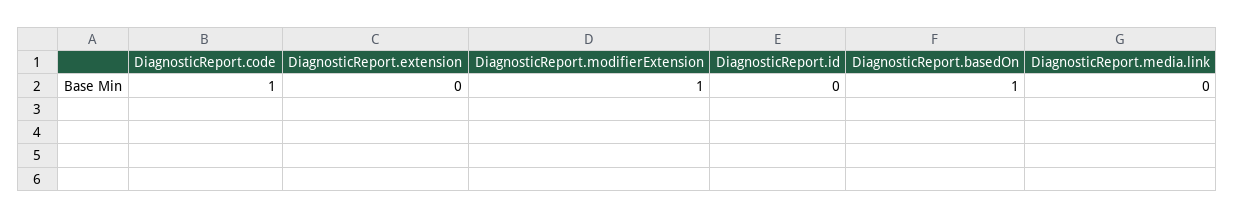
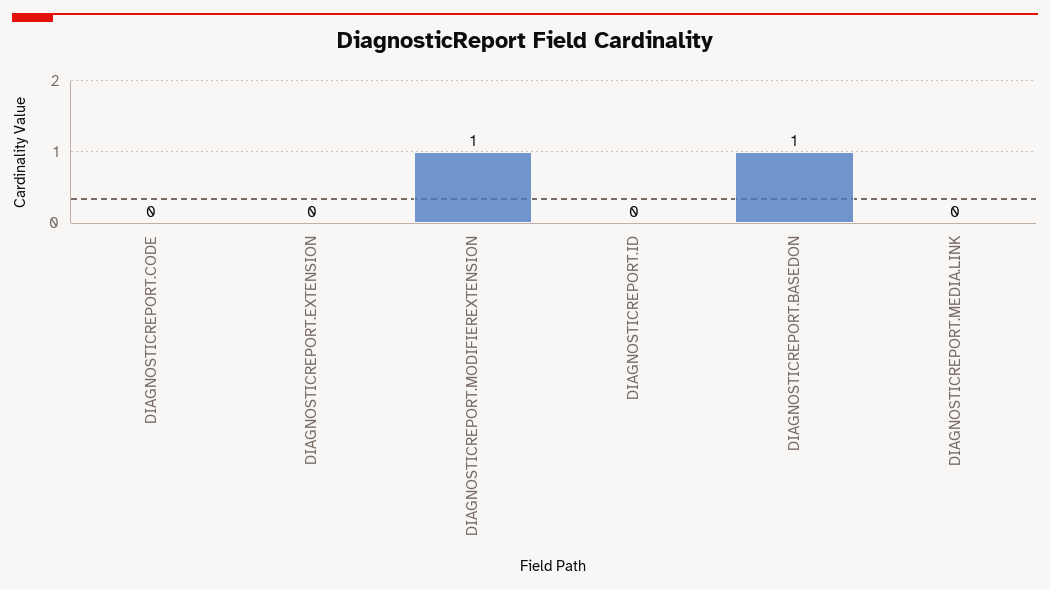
DiagnosticReport.code: 1 -> 0

